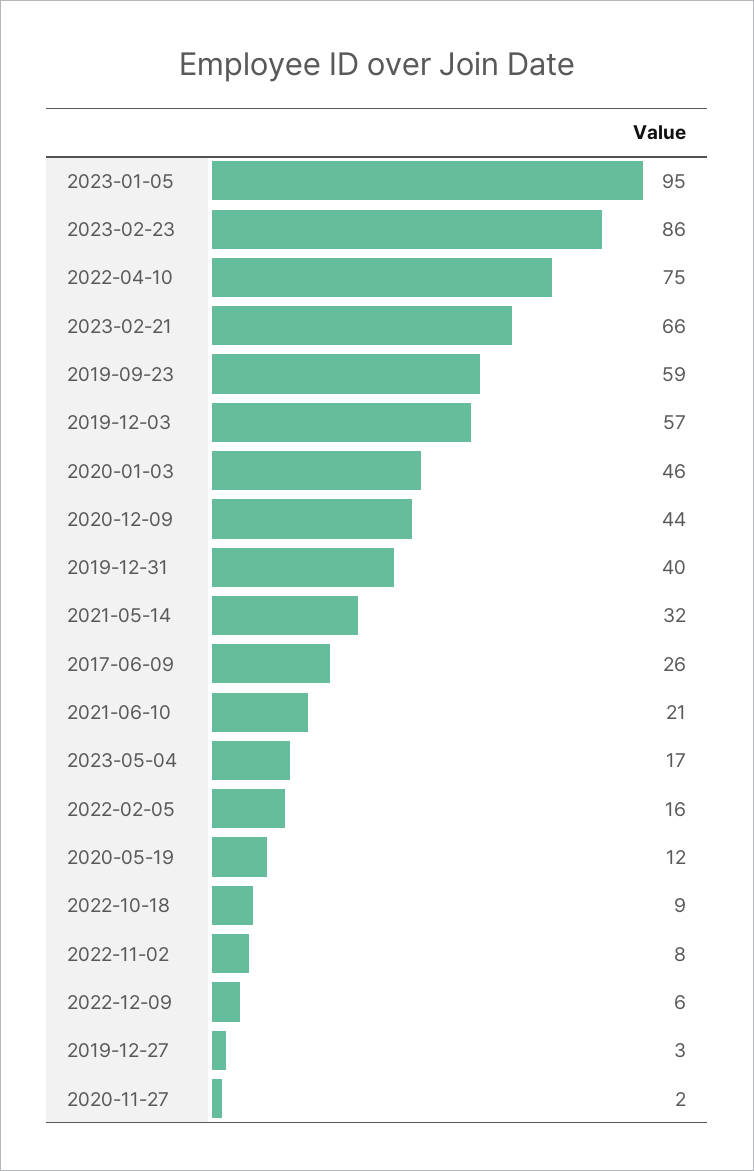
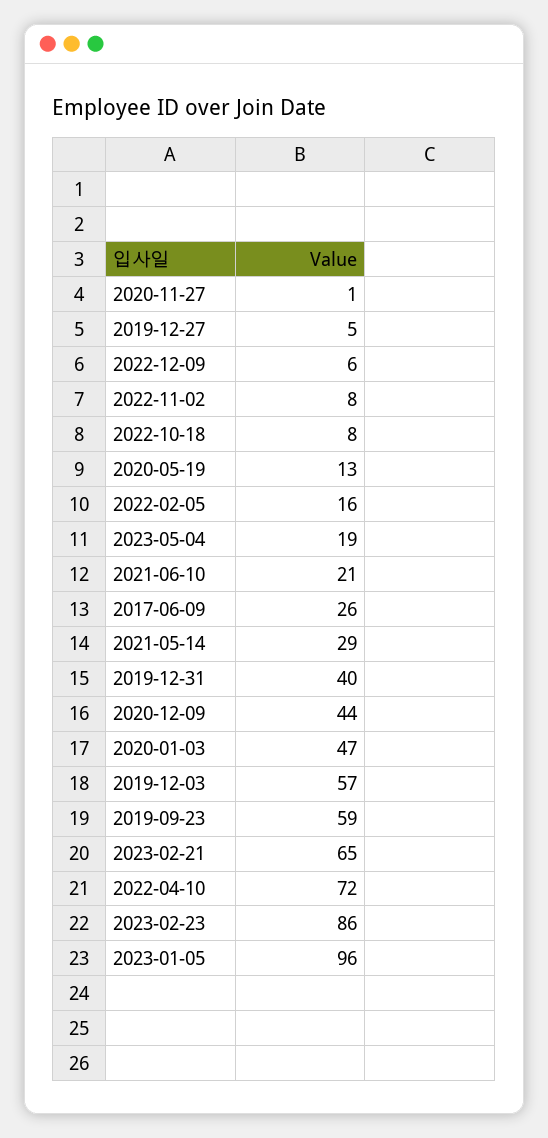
2023-01-05: 95 -> 96
2022-04-10: 75 -> 72
2023-02-21: 66 -> 65
2020-01-03: 46 -> 47
2021-05-14: 32 -> 29
2023-05-04: 17 -> 19
2020-05-19: 12 -> 13
2022-10-18: 9 -> 8
2019-12-27: 3 -> 5
2020-11-27: 2 -> 1

